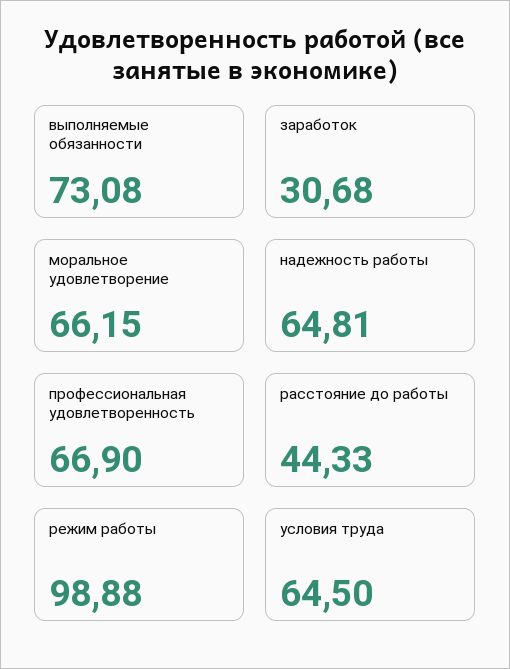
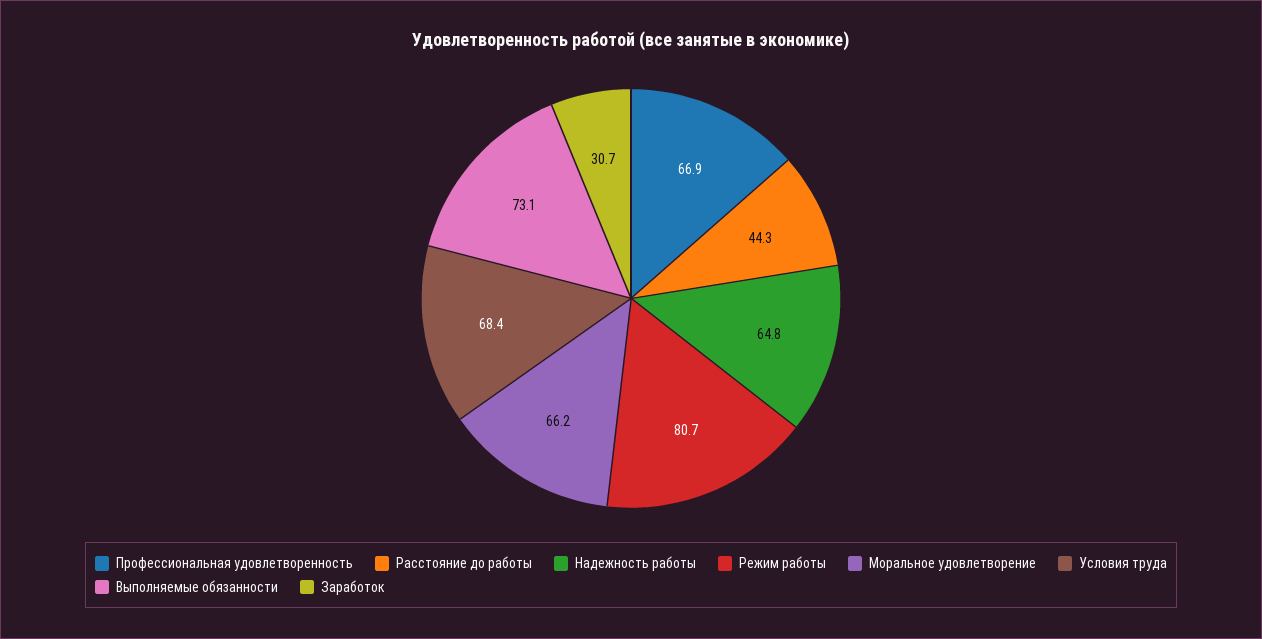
режим работы: 98.88 -> 80.7
условия труда: 64.5 -> 68.4

